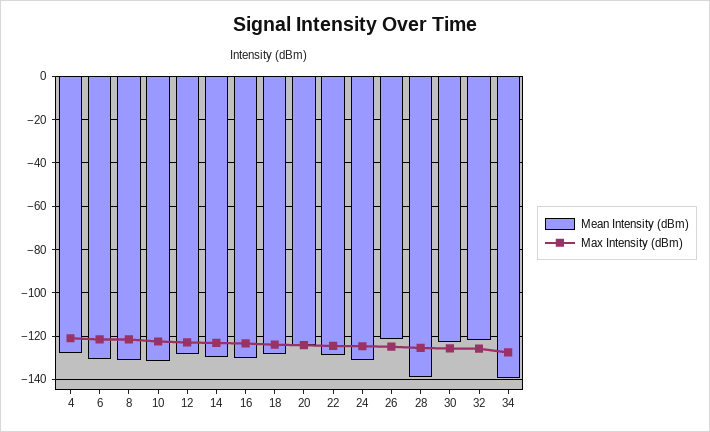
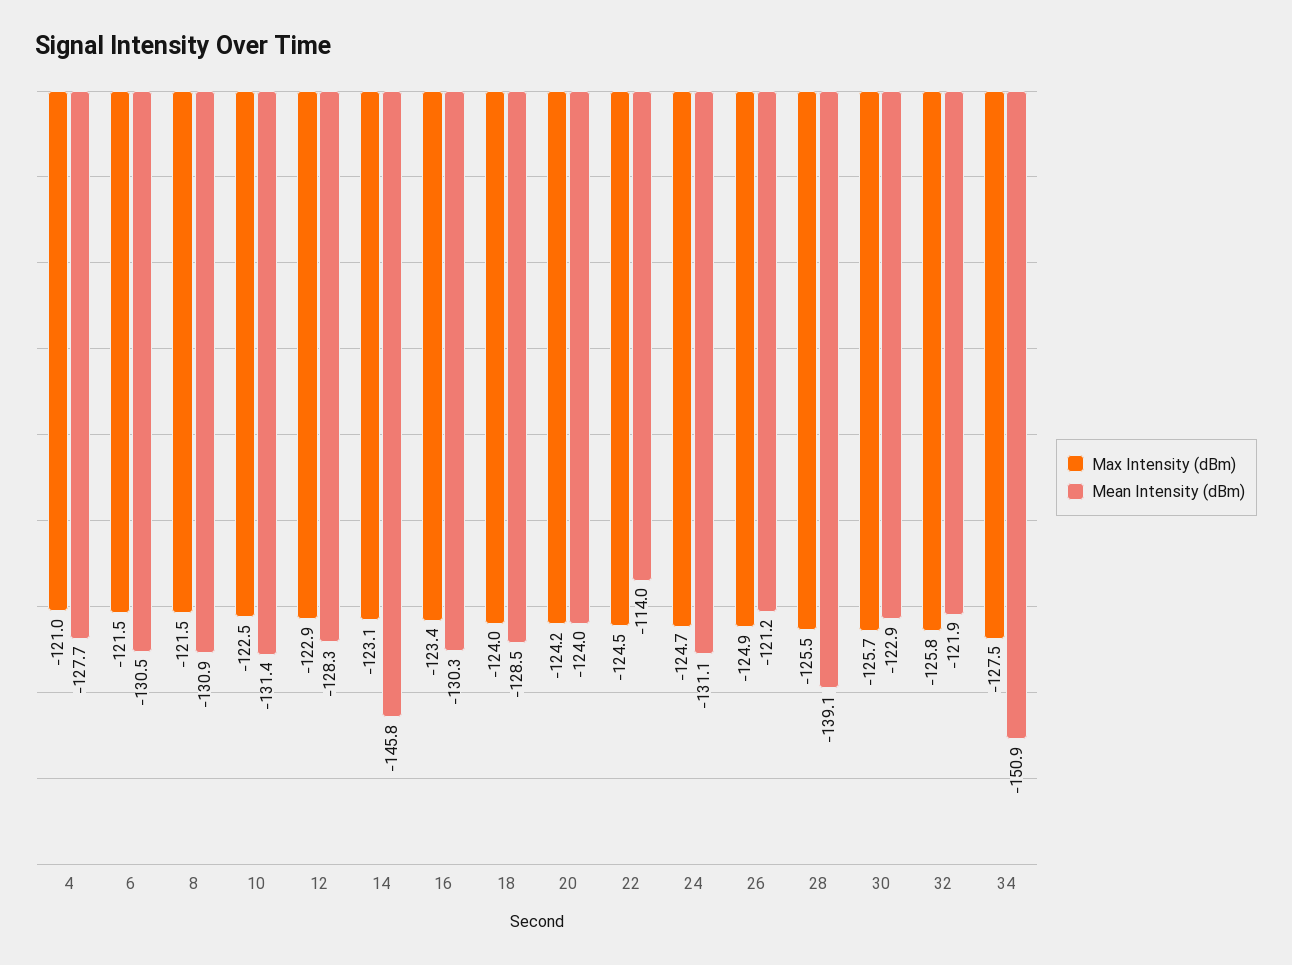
Mean Intensity (dBm), 14: -130 -> -145.8
Mean Intensity (dBm), 22: -130 -> -114
Mean Intensity (dBm), 34: -140 -> -150.9

